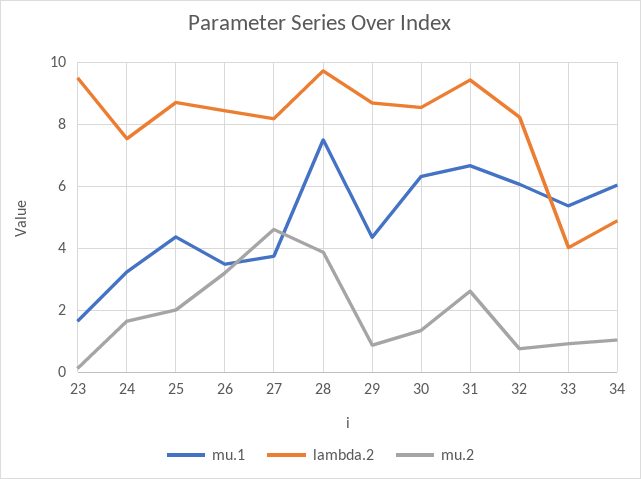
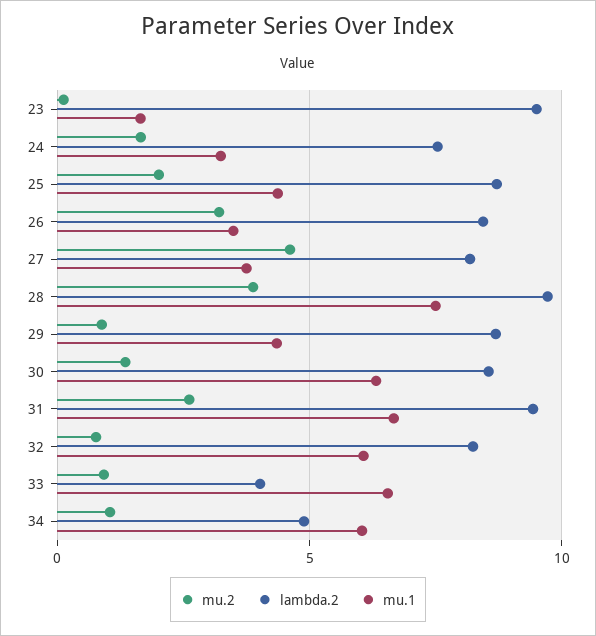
mu.1, 33: 5.4 -> 6.5

